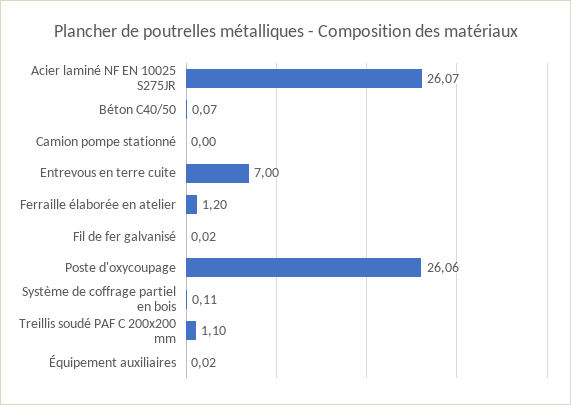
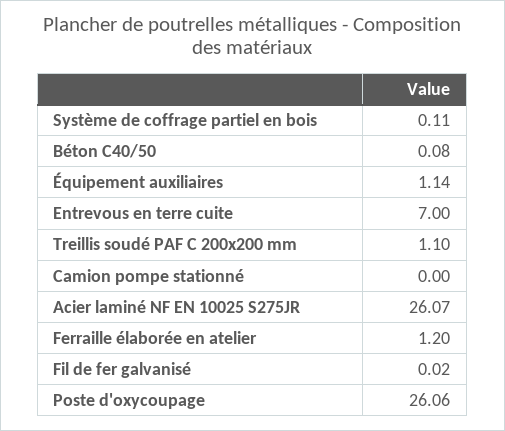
Béton C40/50: 0.07 -> 0.08
Équipement auxiliaires: 0.02 -> 1.14

